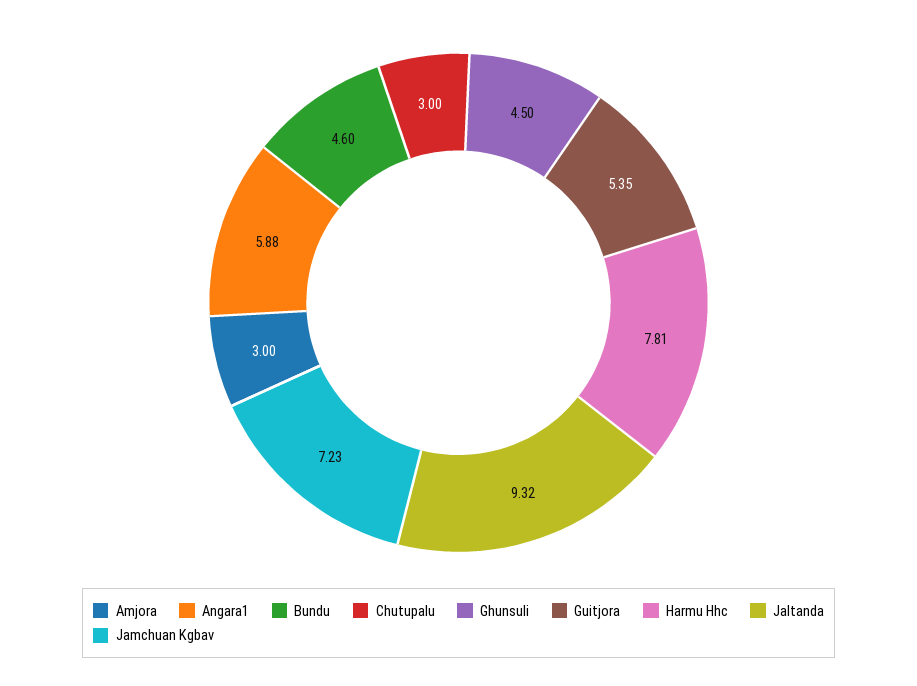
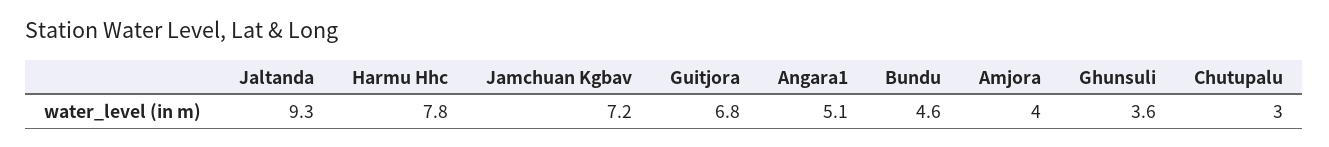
Amjora: 3 -> 4
Angara1: 5.88 -> 5.1
Ghunsuli: 4.5 -> 3.6
Guitjora: 5.35 -> 6.8

